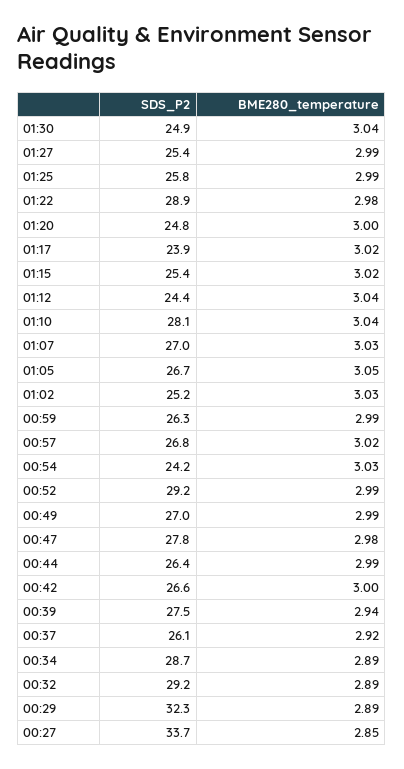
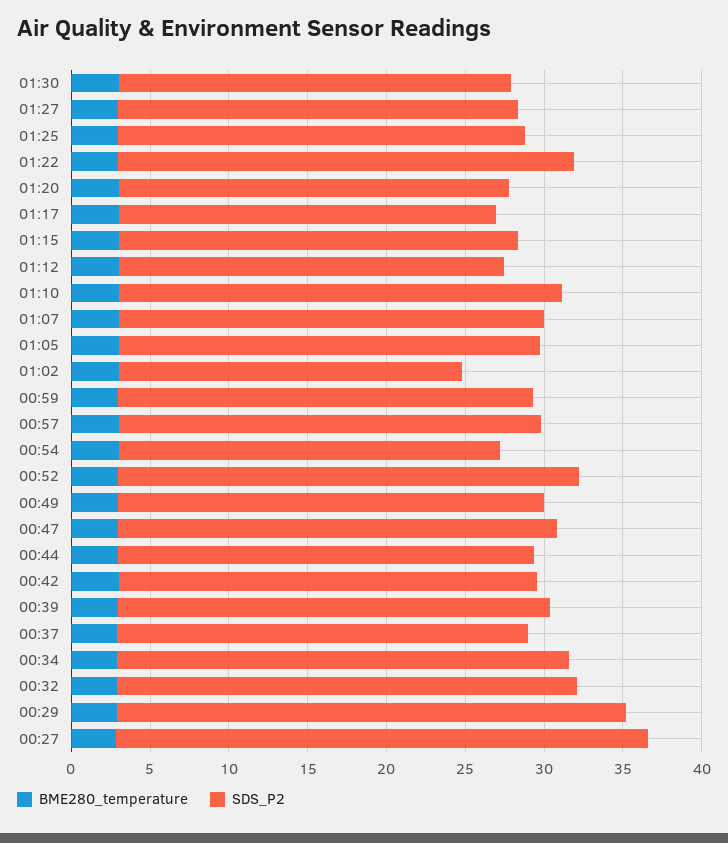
SDS_P2, 01:02: 25.2 -> 22

